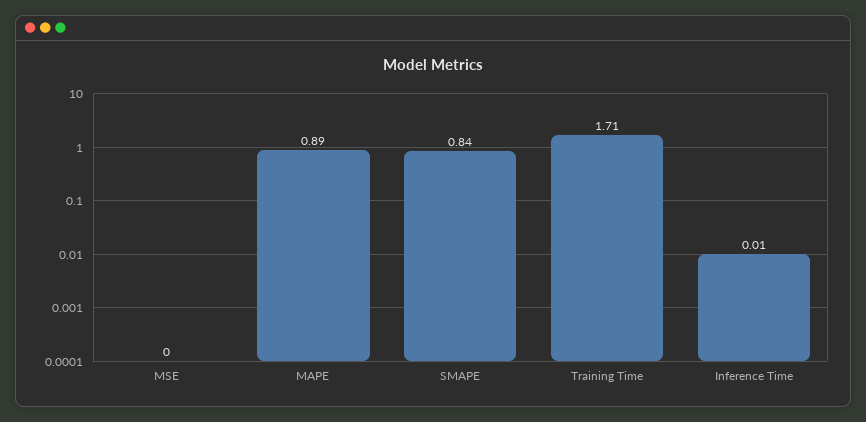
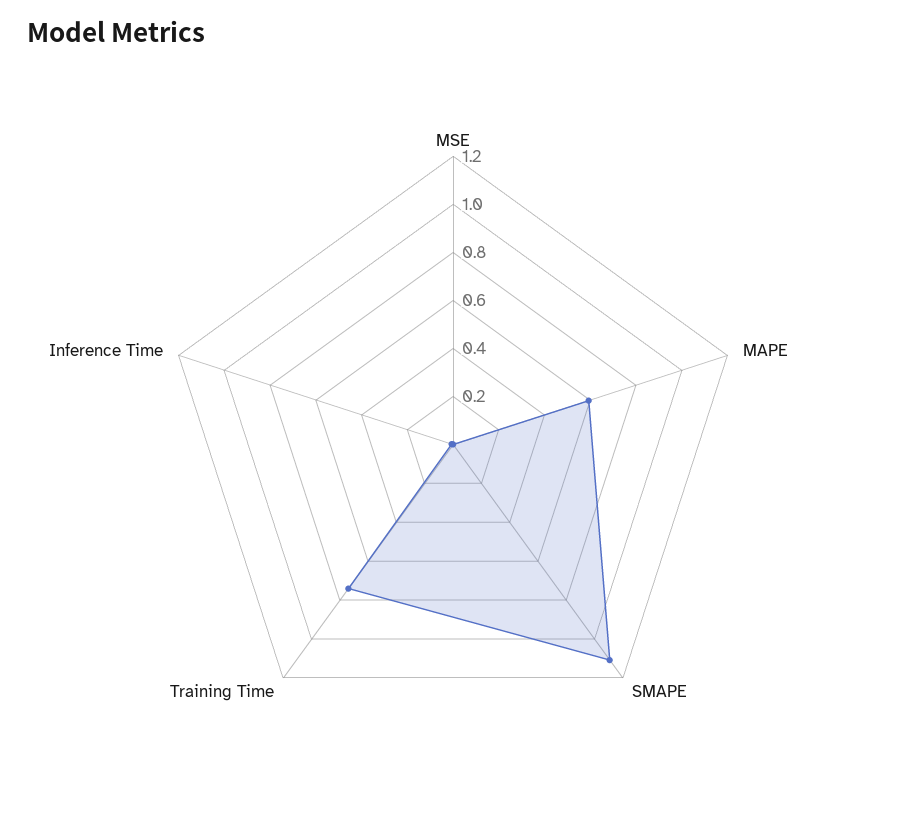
MAPE: 0.89 -> 0.6
SMAPE: 0.84 -> 1.1
Training Time: 1.71 -> 0.75

